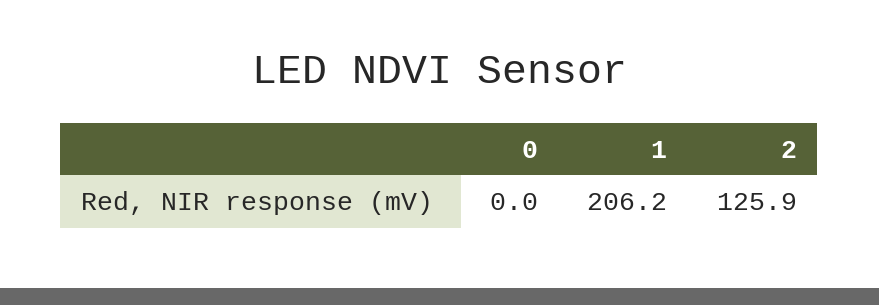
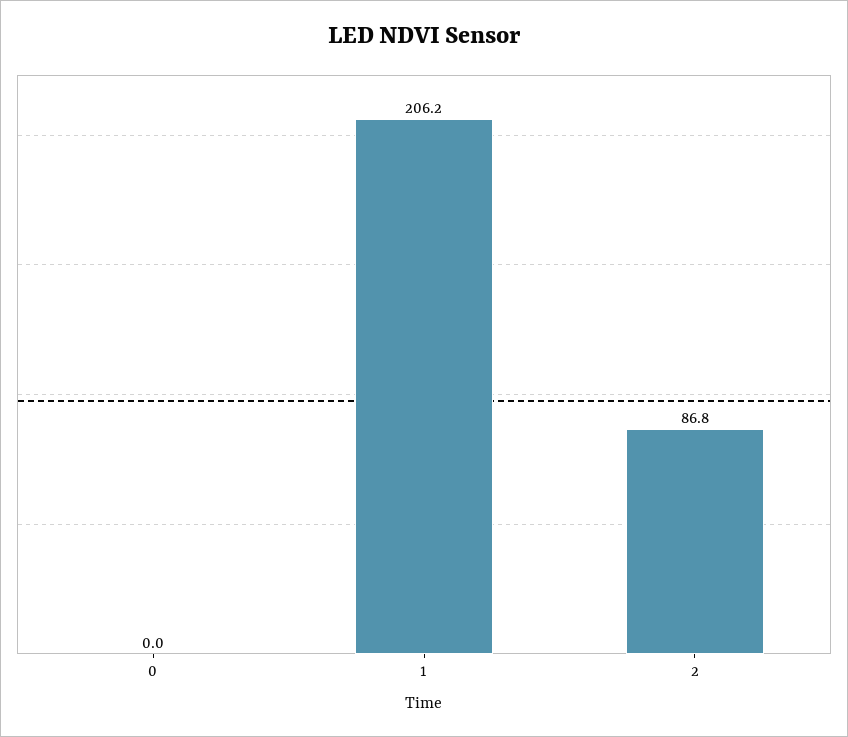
2: 125.9 -> 86.8

